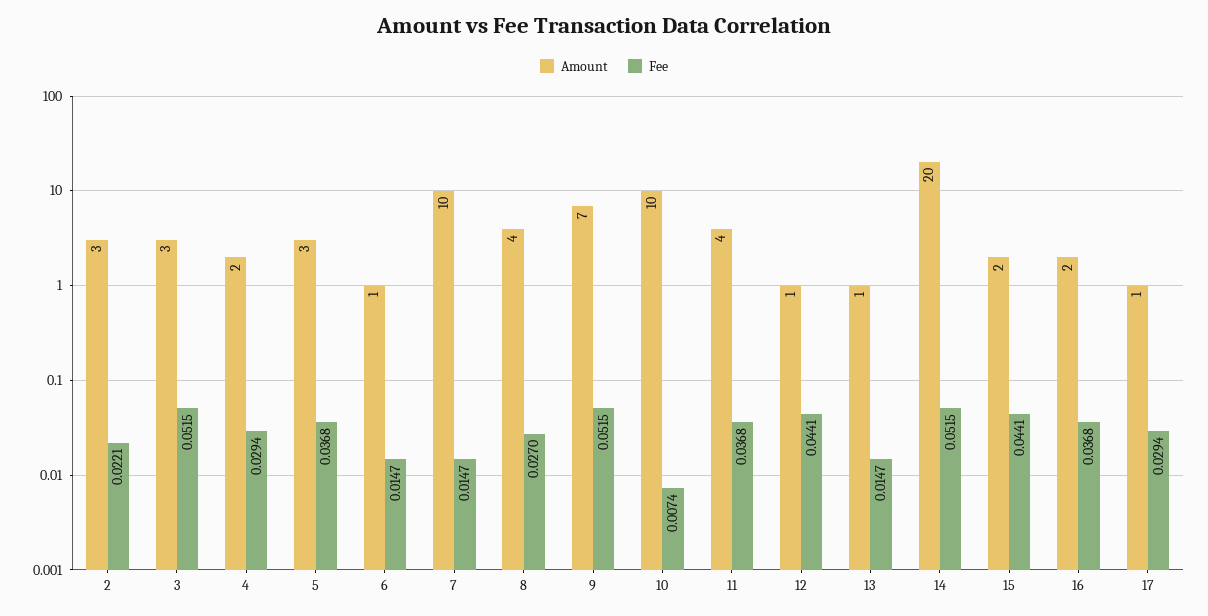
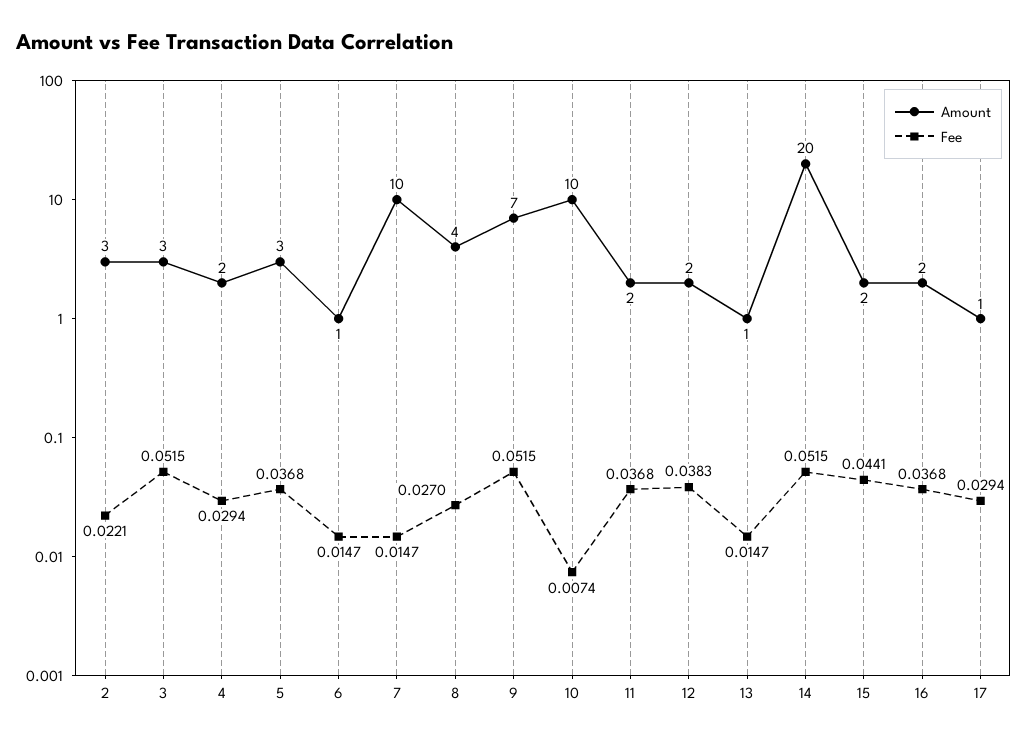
Amount, 11: 4 -> 2
Amount, 12: 1 -> 2
Fee, 12: 0.0441 -> 0.0383

